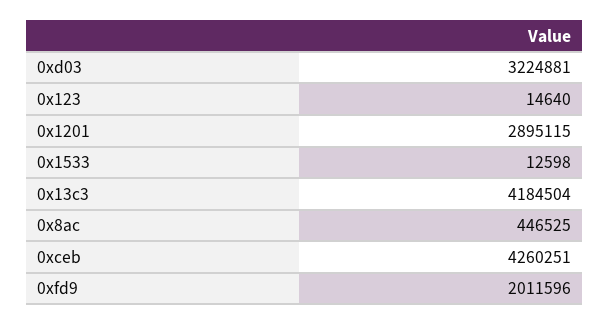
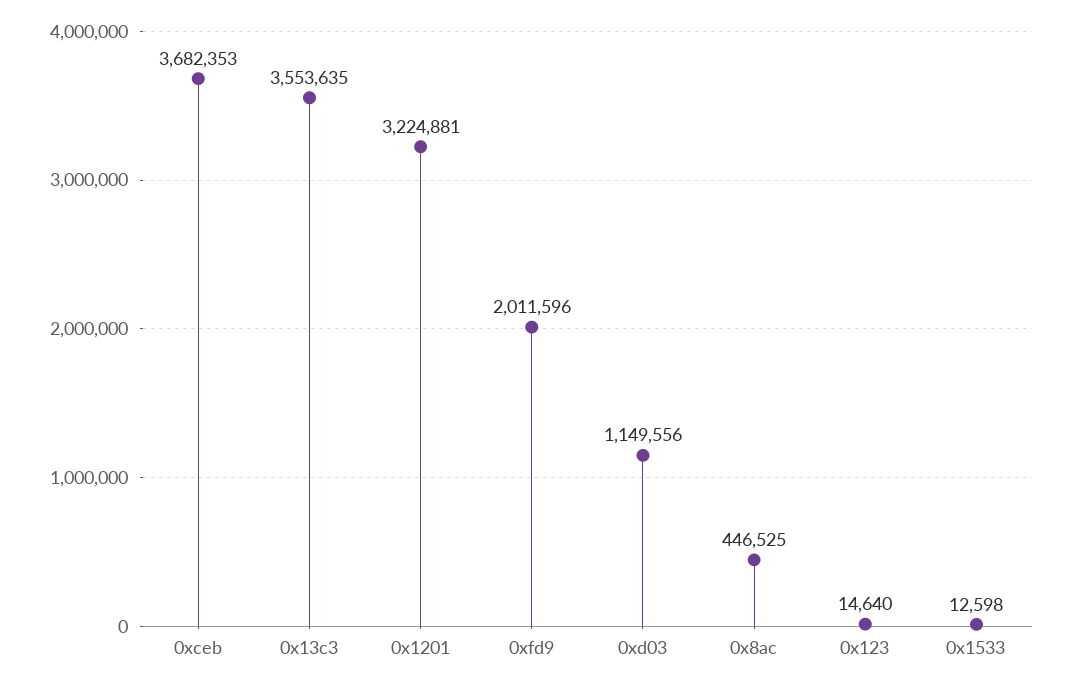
0xd03: 3224881 -> 1149556
0x1201: 2895115 -> 3224881
0x13c3: 4184504 -> 3553635
0xceb: 4260251 -> 3682353

